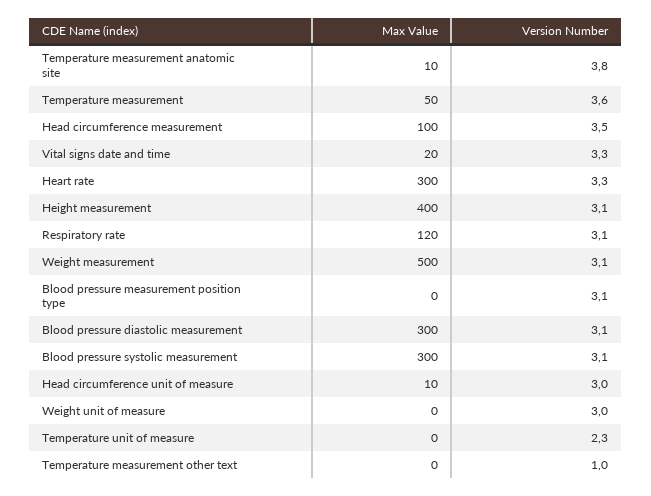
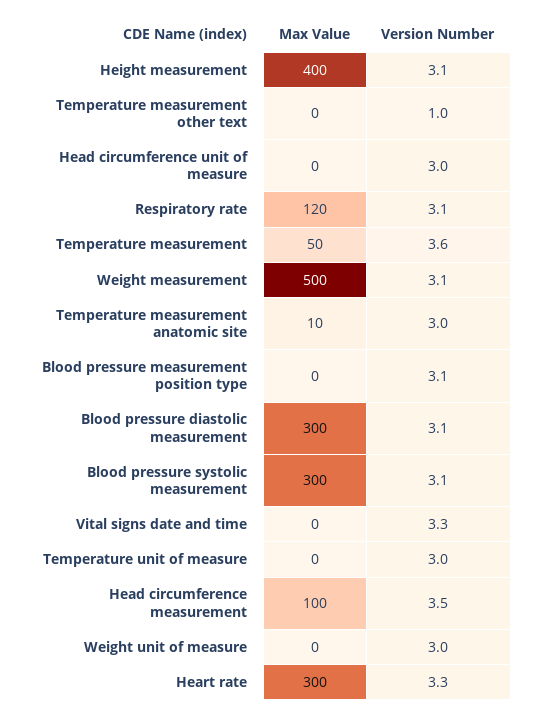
Version Number, Temperature measurement anatomic site: 3.8 -> 3
Max Value, Vital signs date and time: 20 -> 0
Max Value, Head circumference unit of measure: 10 -> 0
Version Number, Temperature unit of measure: 2.3 -> 3

